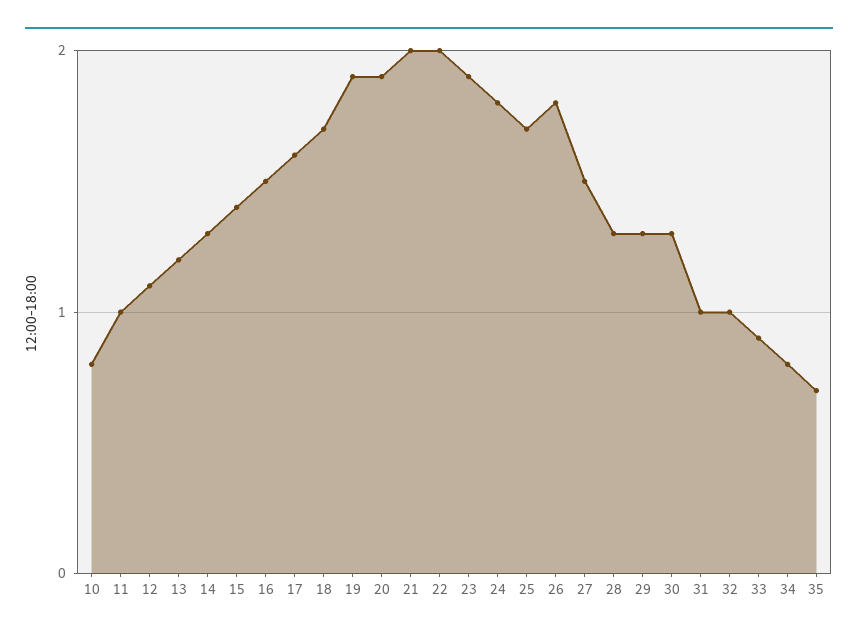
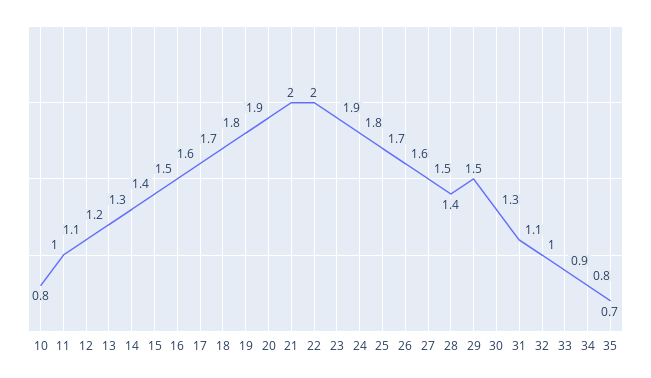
19: 1.9 -> 1.8
26: 1.8 -> 1.6
28: 1.3 -> 1.4
29: 1.3 -> 1.5
31: 1 -> 1.1

